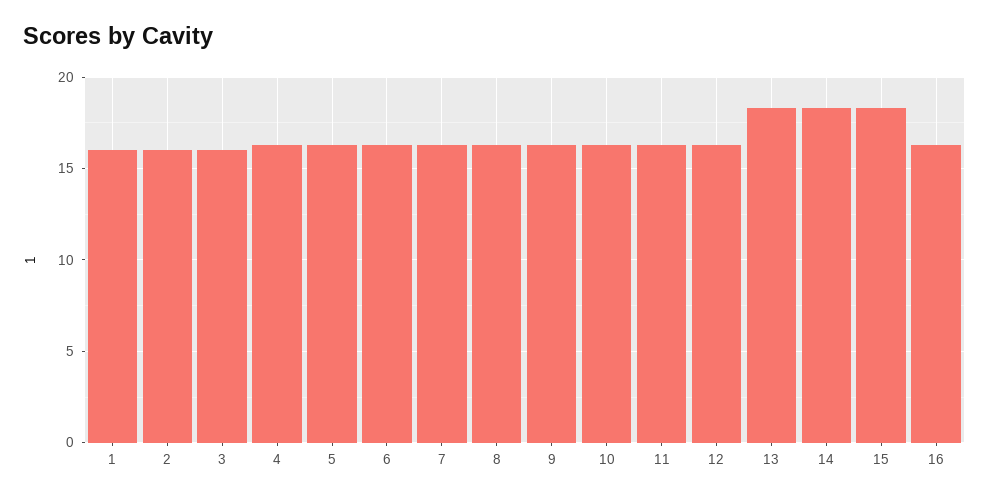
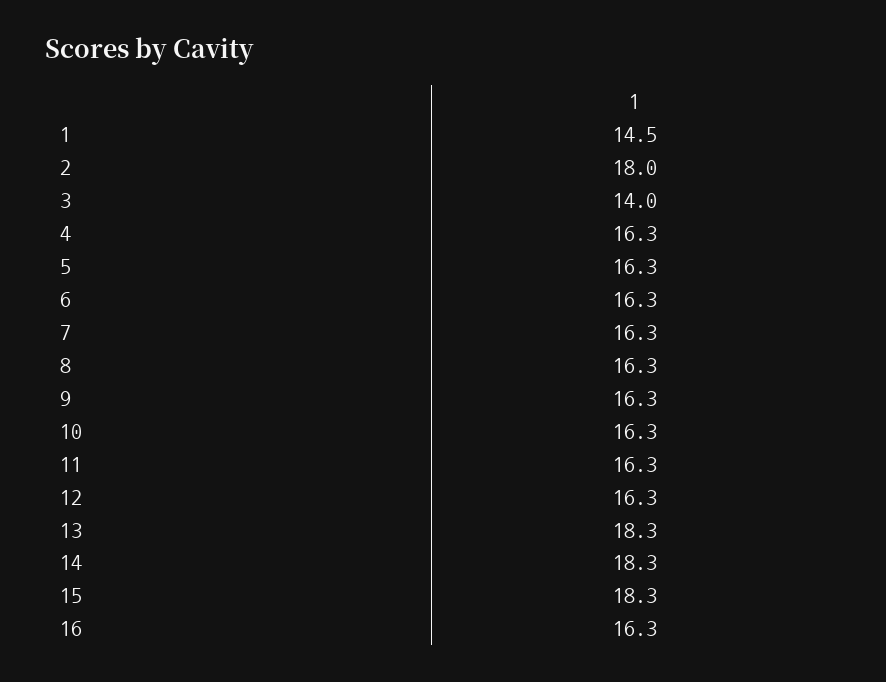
1: 16 -> 14.5
2: 16 -> 18
3: 16 -> 14

